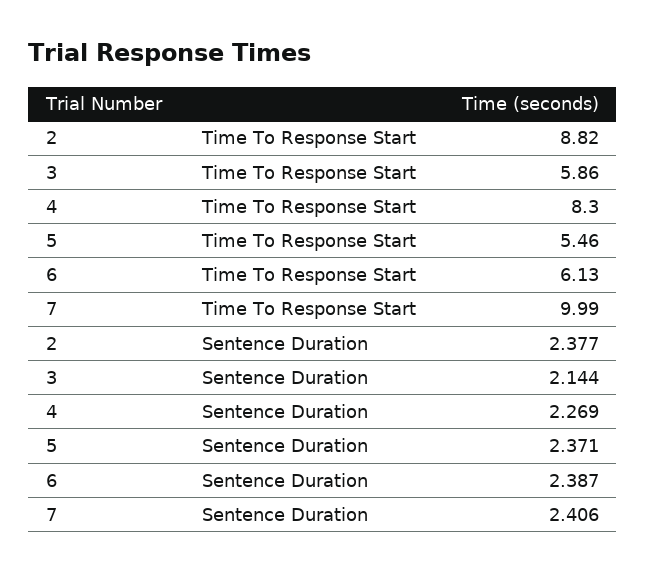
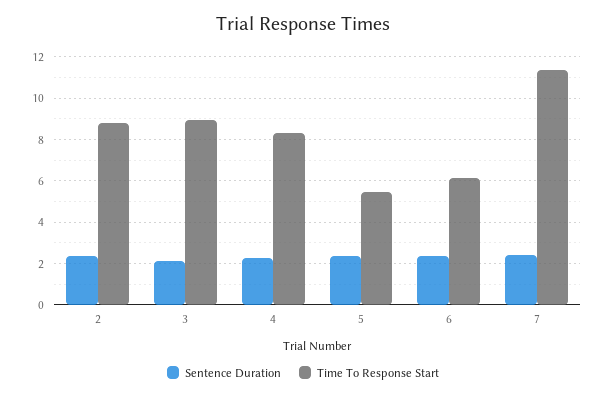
Time To Response Start, 3: 5.86 -> 9
Time To Response Start, 7: 9.99 -> 11.5

